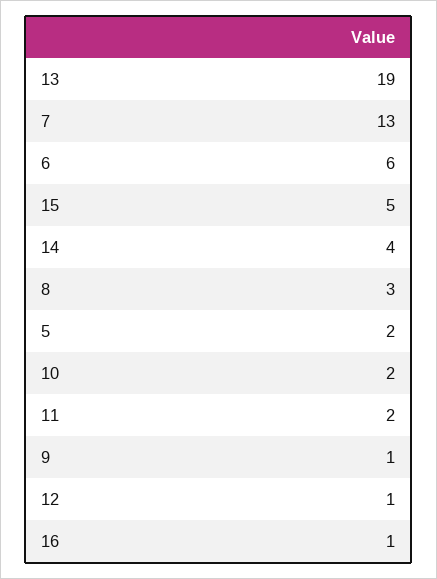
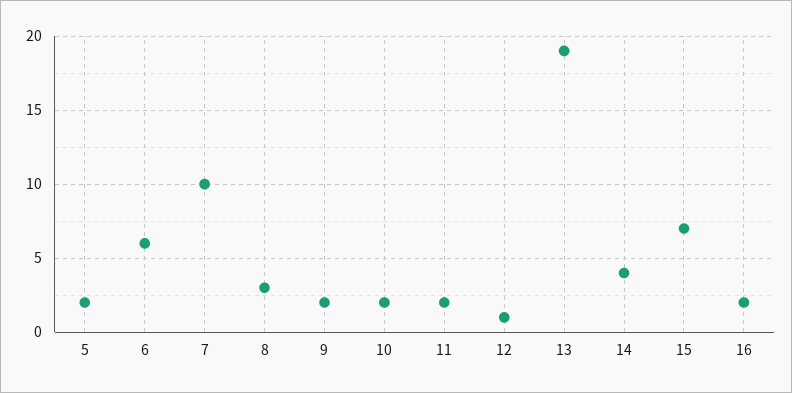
7: 13 -> 10
15: 5 -> 7
9: 1 -> 2
16: 1 -> 2

